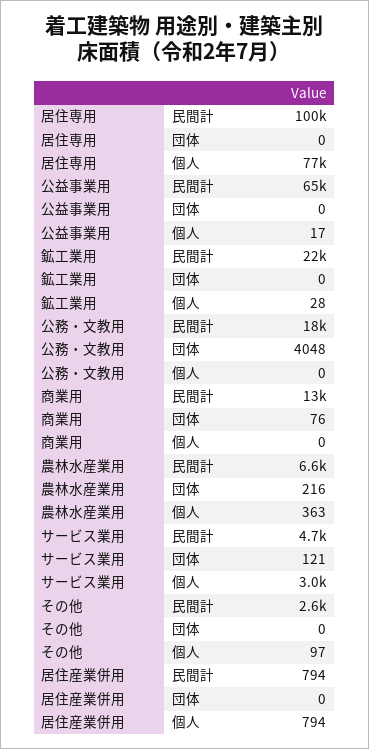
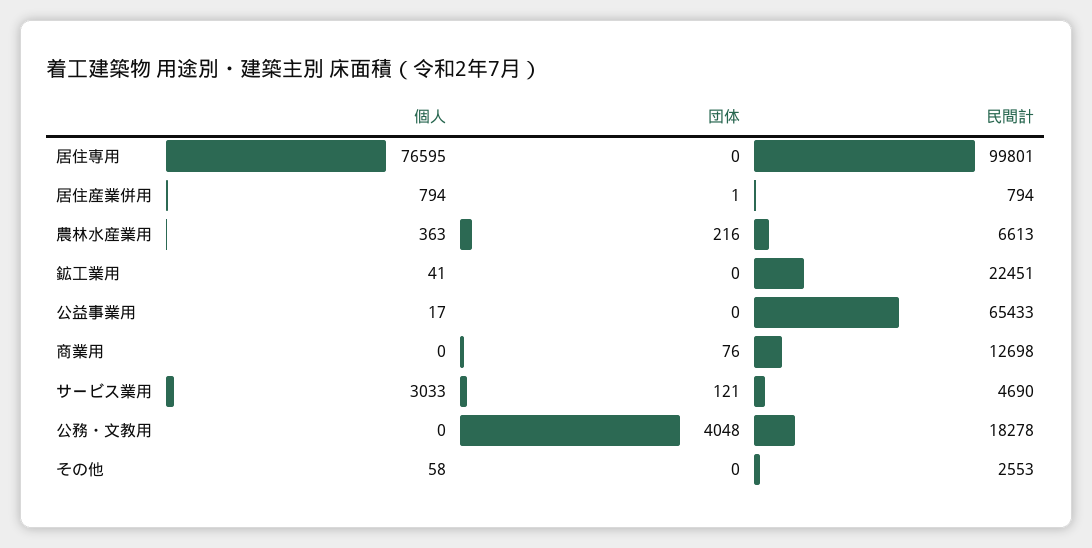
鉱工業用, 個人: 28 -> 41
その他, 個人: 97 -> 58
居住産業併用, 団体: 0 -> 1

